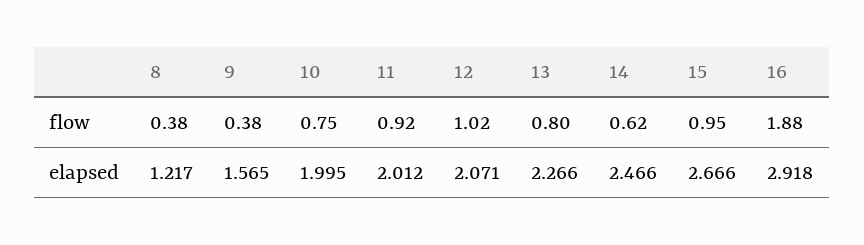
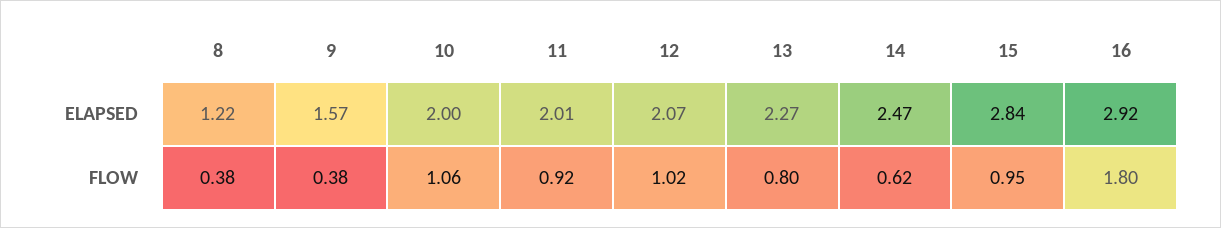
10, flow: 0.75 -> 1.06
16, flow: 1.88 -> 1.8
15, elapsed: 2.666 -> 2.84

